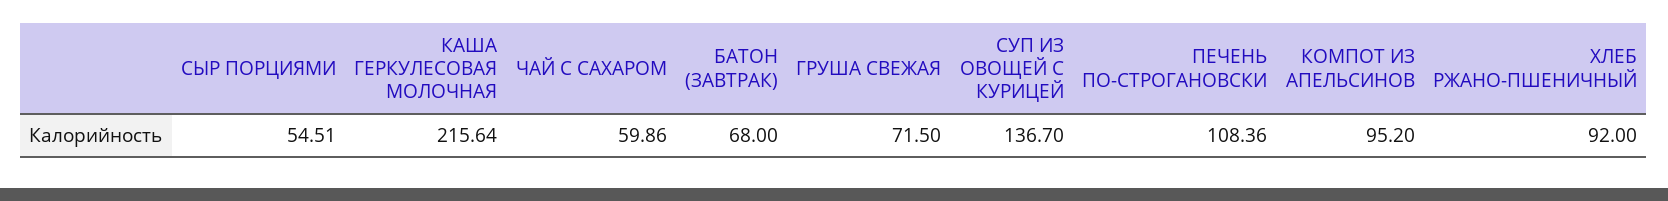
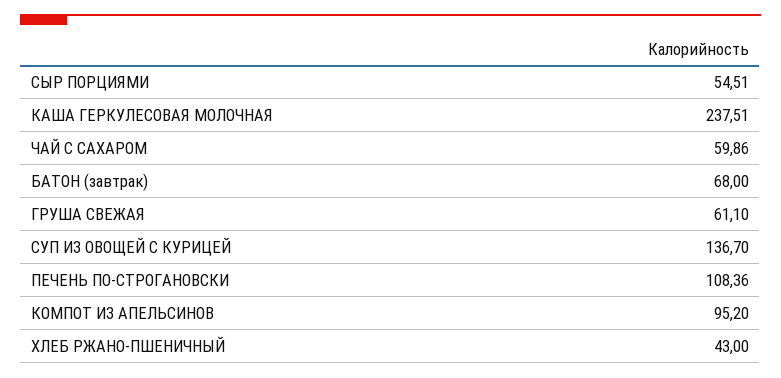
КАША ГЕРКУЛЕСОВАЯ МОЛОЧНАЯ: 215.64 -> 237.51
ГРУША СВЕЖАЯ: 71.5 -> 61.1
ХЛЕБ РЖАНО-ПШЕНИЧНЫЙ: 92 -> 43

